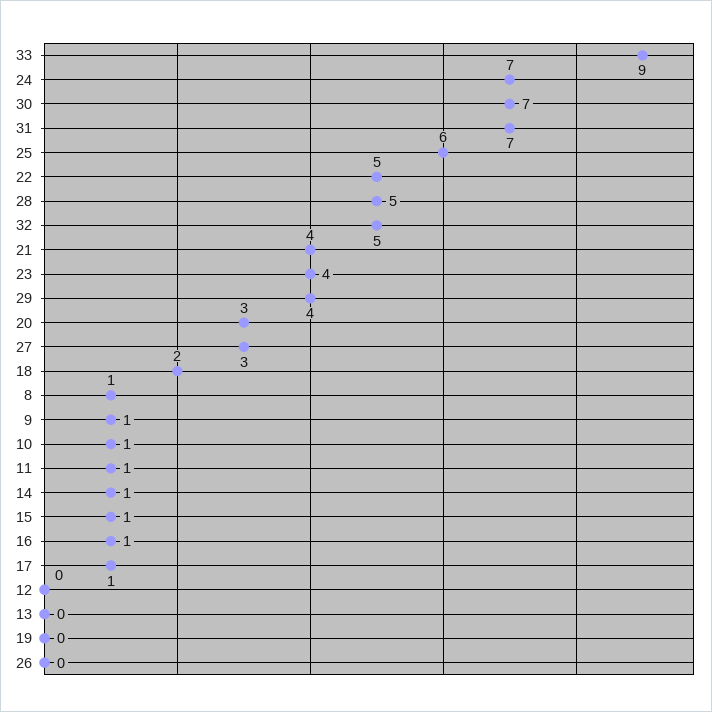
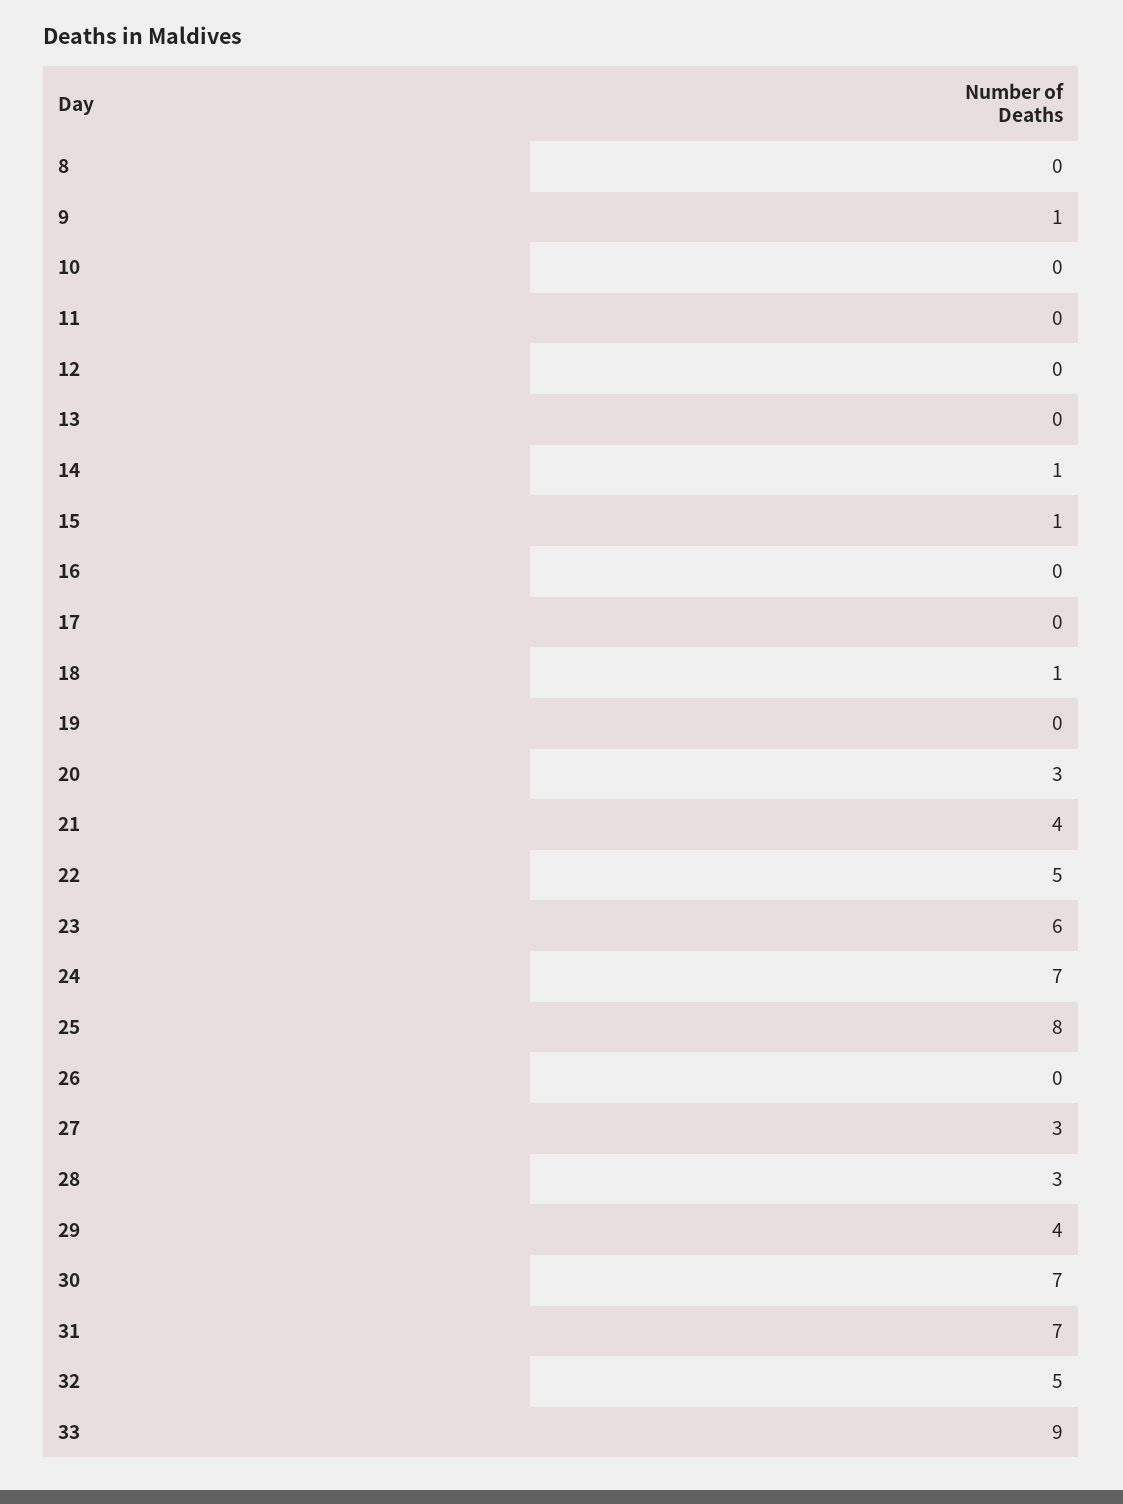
25: 6 -> 8
28: 5 -> 3
23: 4 -> 6
18: 2 -> 1
8: 1 -> 0
10: 1 -> 0
11: 1 -> 0
16: 1 -> 0
17: 1 -> 0

